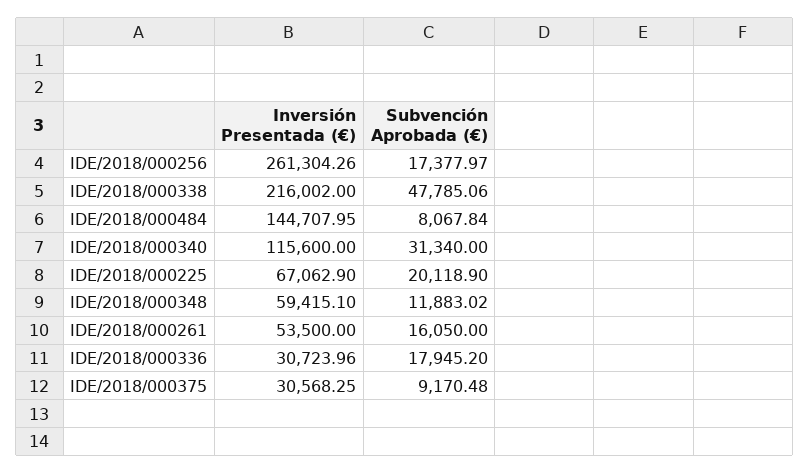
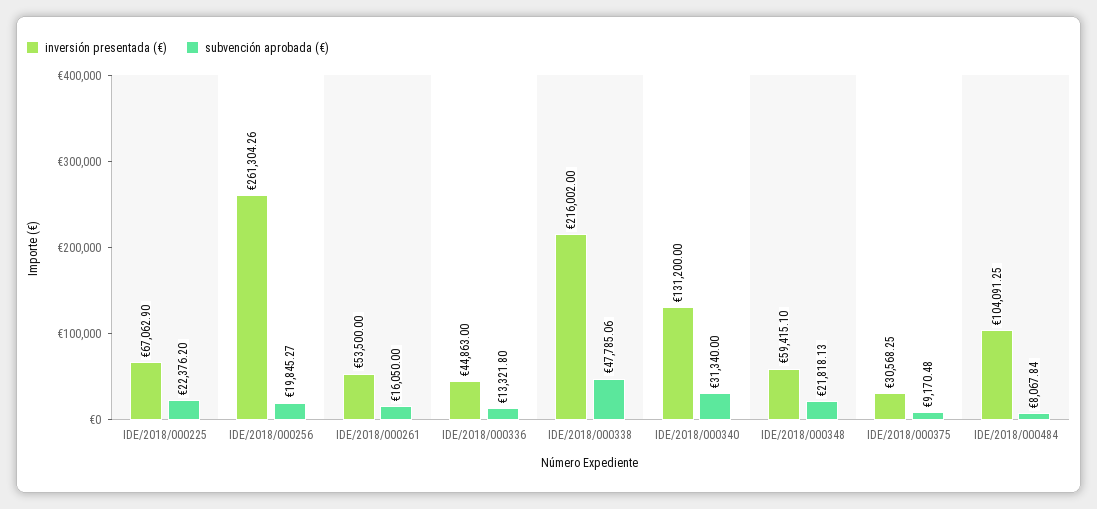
Subvención Aprobada (€), IDE/2018/000256: 17377.97 -> 19845.27
Inversión Presentada (€), IDE/2018/000484: 144707.95 -> 104091.25
Inversión Presentada (€), IDE/2018/000340: 115600 -> 131200
Subvención Aprobada (€), IDE/2018/000225: 20118.9 -> 22376.2
Subvención Aprobada (€), IDE/2018/000348: 11883.02 -> 21818.13
Inversión Presentada (€), IDE/2018/000336: 30723.96 -> 44863
Subvención Aprobada (€), IDE/2018/000336: 17945.2 -> 13321.8

